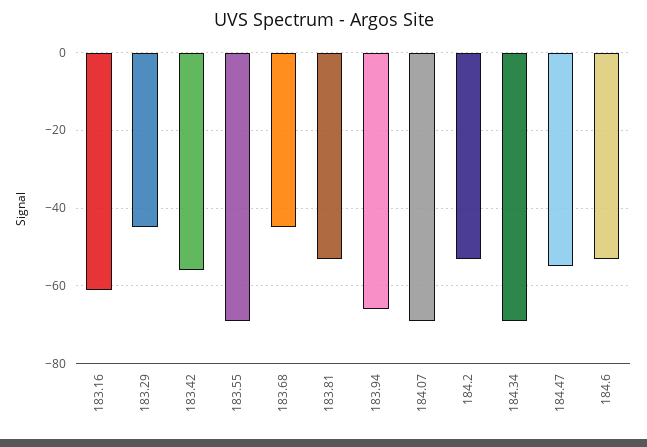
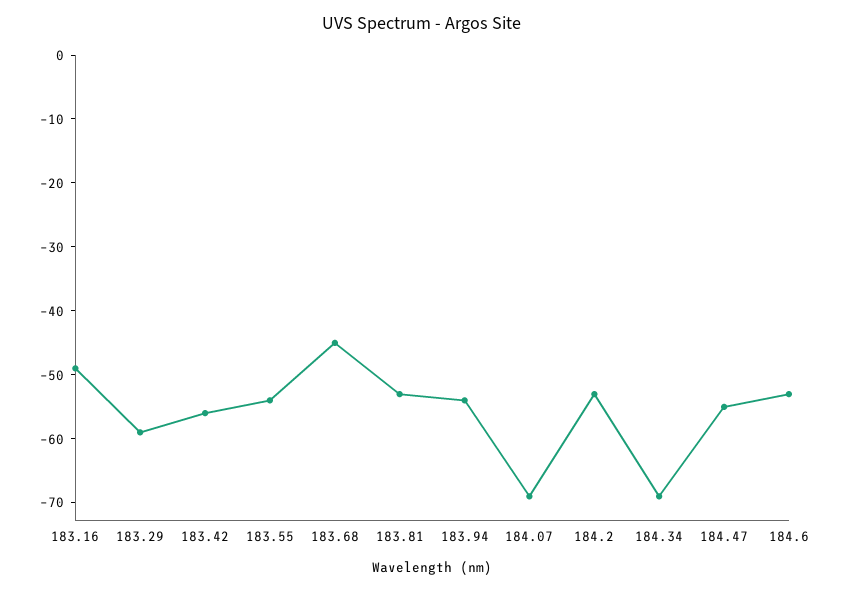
183.16: -60 -> -50
183.29: -45 -> -60
183.55: -70 -> -55
183.94: -65 -> -55

